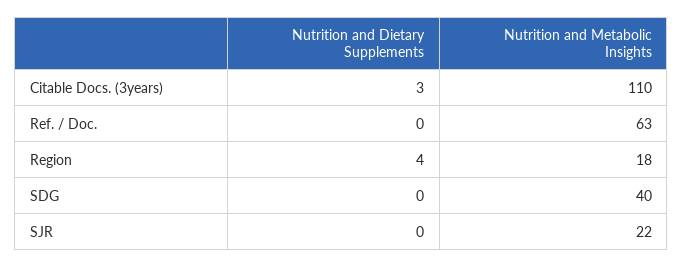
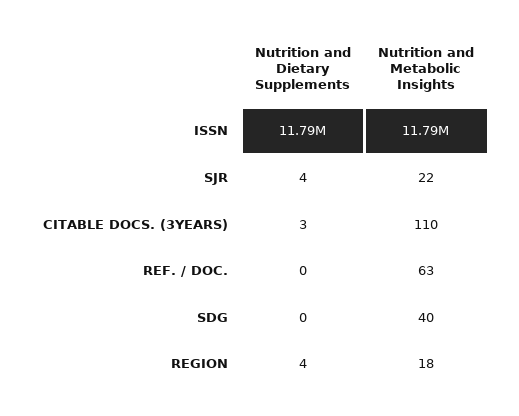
Nutrition and Dietary Supplements, SJR: 0 -> 4
Nutrition and Dietary Supplements, ISSN: none -> 11790000
Nutrition and Metabolic Insights, ISSN: none -> 11790000

